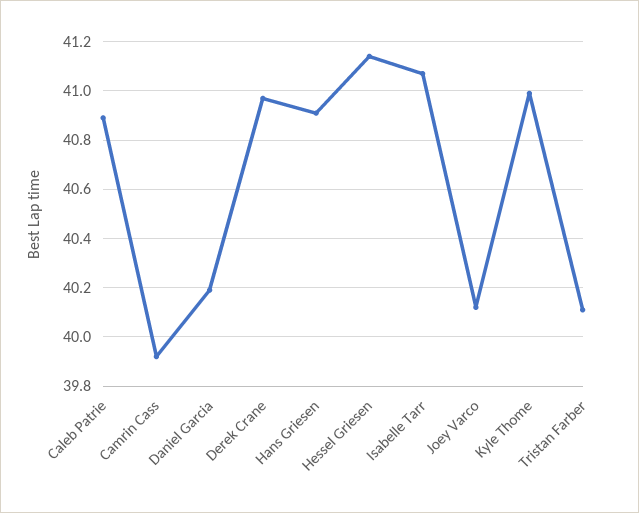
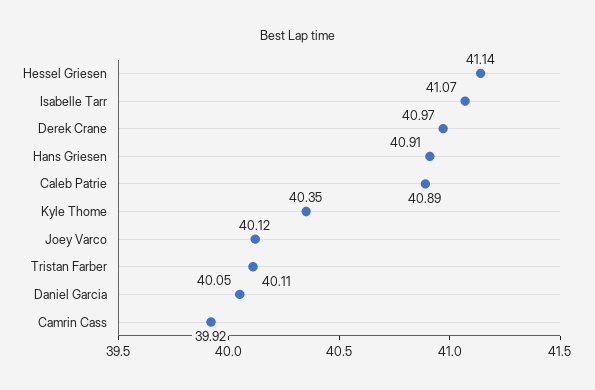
Daniel Garcia: 40.2 -> 40.05
Kyle Thome: 41 -> 40.35

